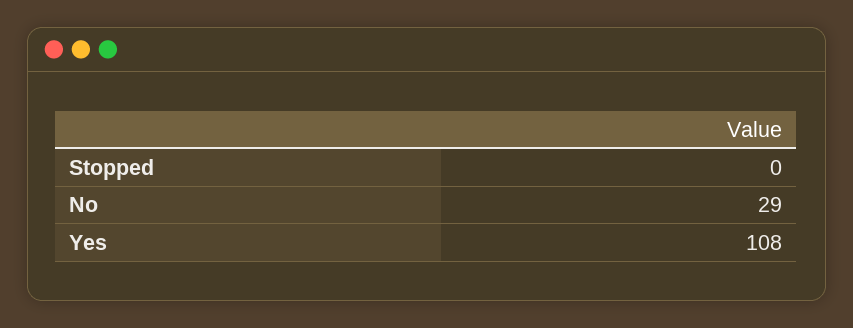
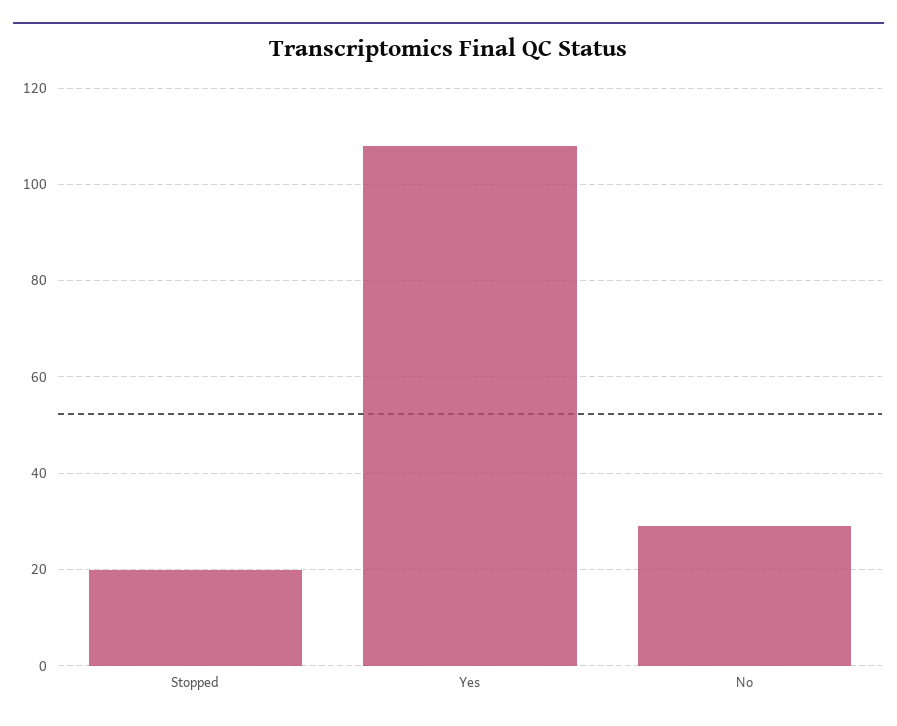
Stopped: 0 -> 20

